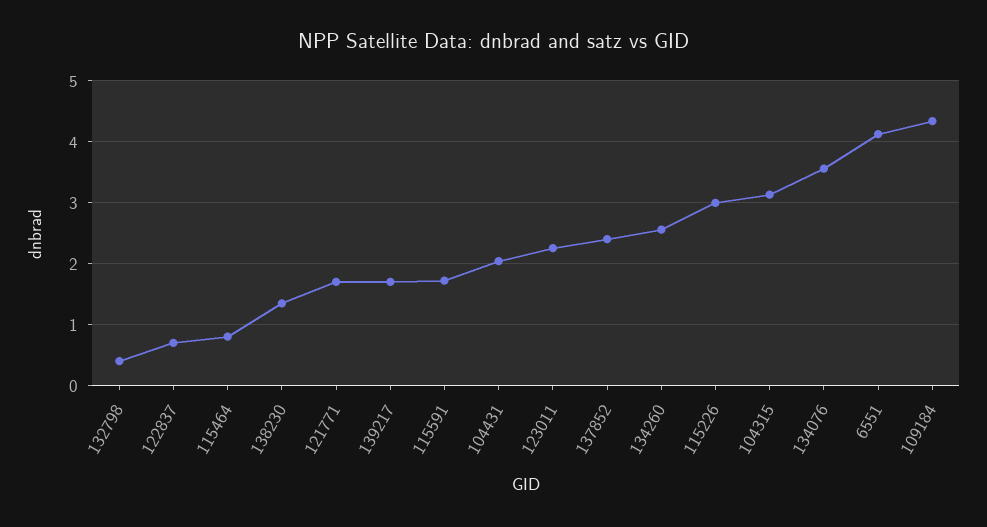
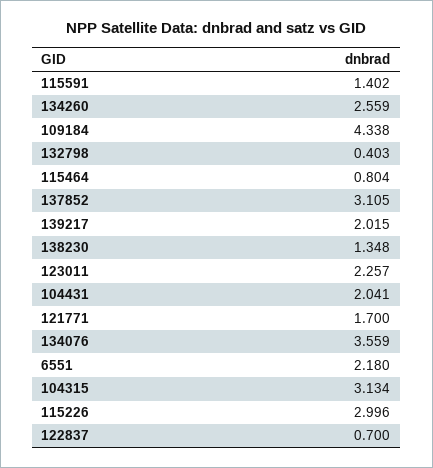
139217: 1.7 -> 2.015
115591: 1.7 -> 1.402
137852: 2.4 -> 3.105
6551: 4.1 -> 2.18

